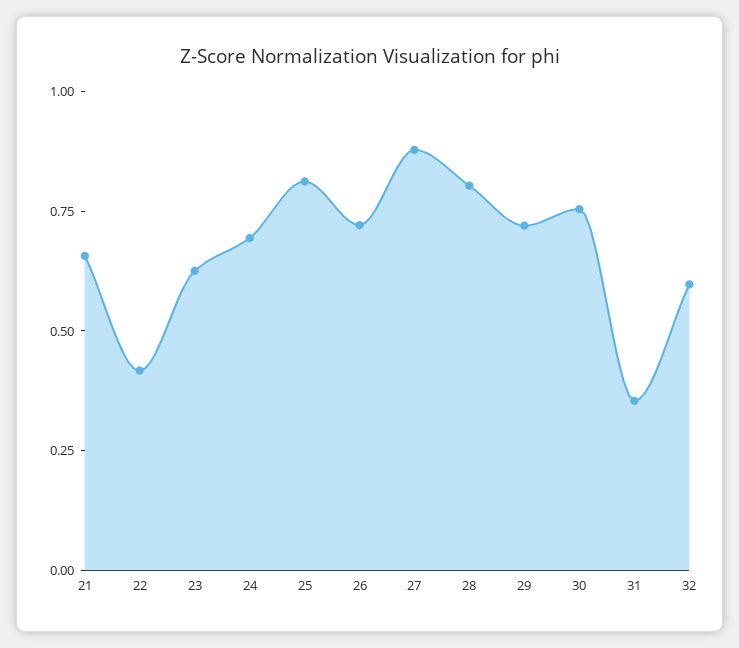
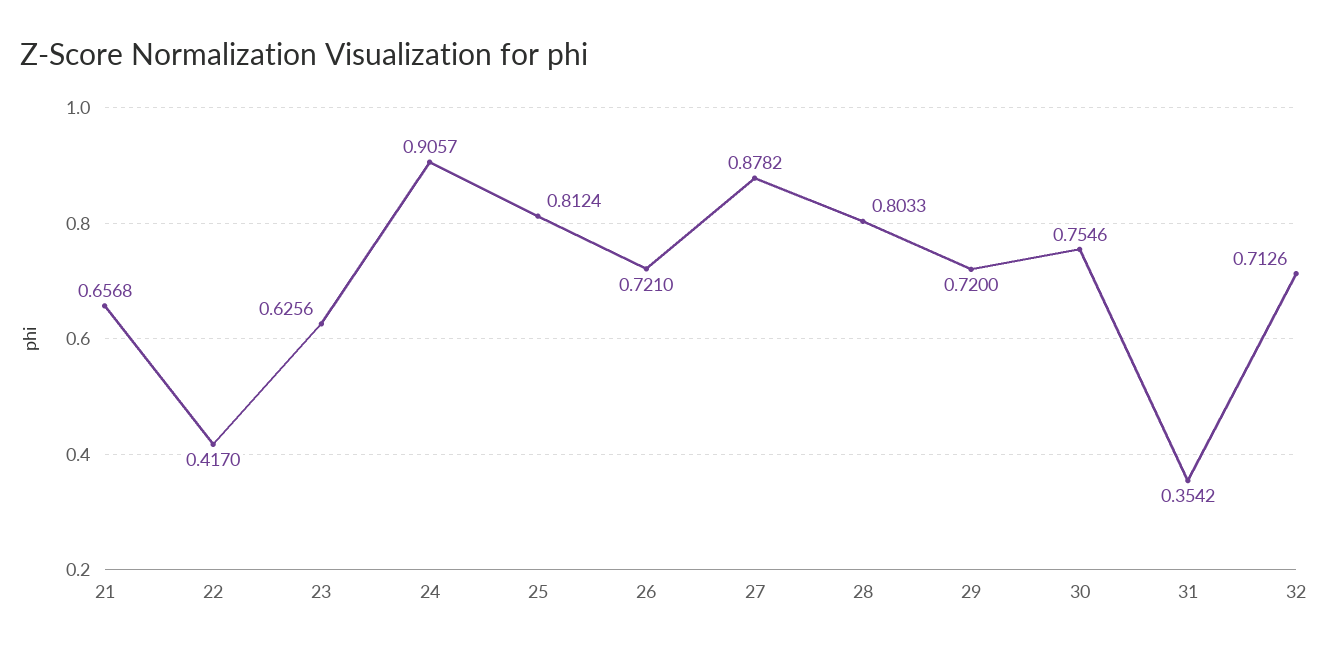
24: 0.7 -> 0.9057
32: 0.6 -> 0.7126

